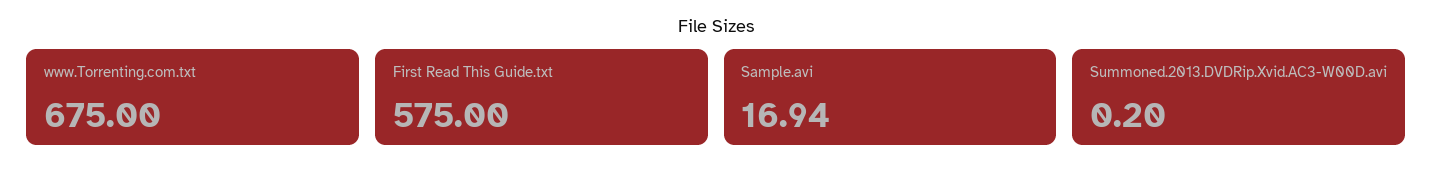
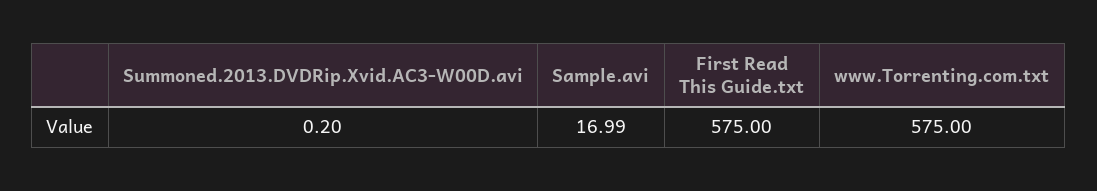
www.Torrenting.com.txt: 675 -> 575
Sample.avi: 16.94 -> 16.99

